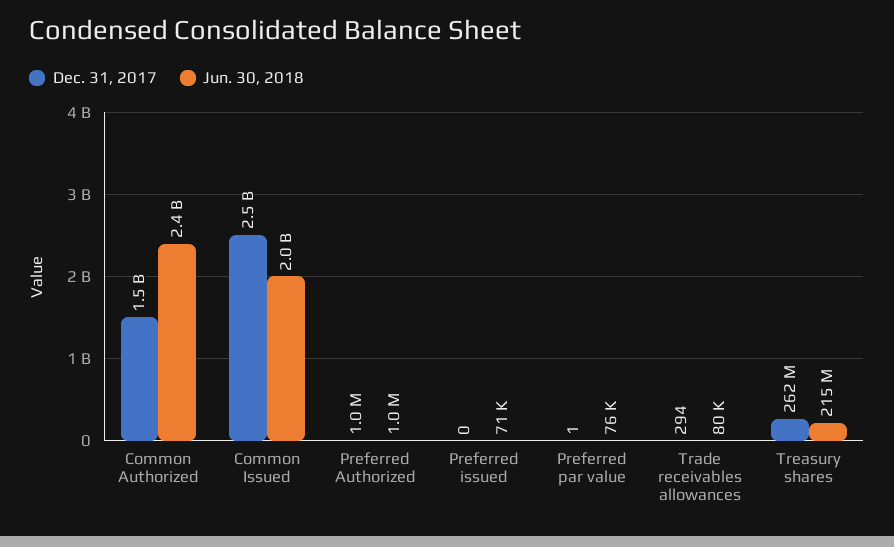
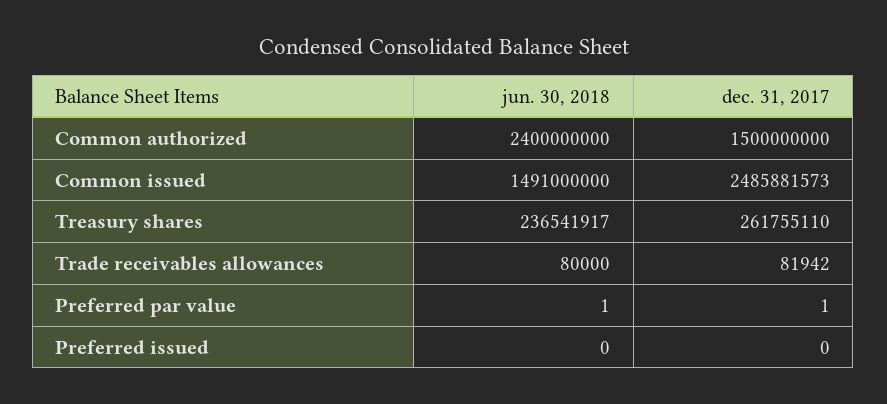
Jun. 30, 2018, Common Issued: 2000000000 -> 1491000000
Dec. 31, 2017, Preferred Authorized: 1000000 -> none
Jun. 30, 2018, Preferred Authorized: 1000000 -> none
Jun. 30, 2018, Preferred issued: 71000 -> 0
Jun. 30, 2018, Preferred par value: 76000 -> 1
Dec. 31, 2017, Trade receivables allowances: 294 -> 81942
Jun. 30, 2018, Treasury shares: 215000000 -> 236541917

